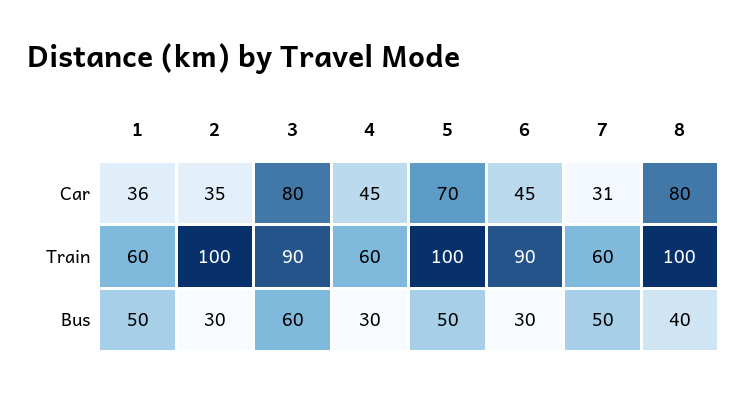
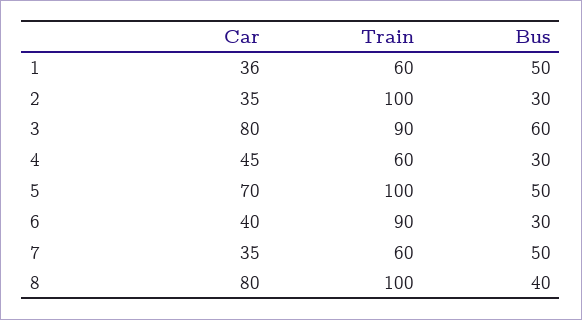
6, Car: 45 -> 40
7, Car: 31 -> 35

